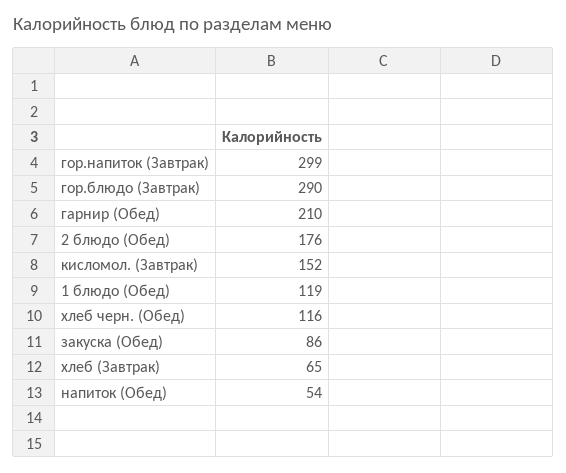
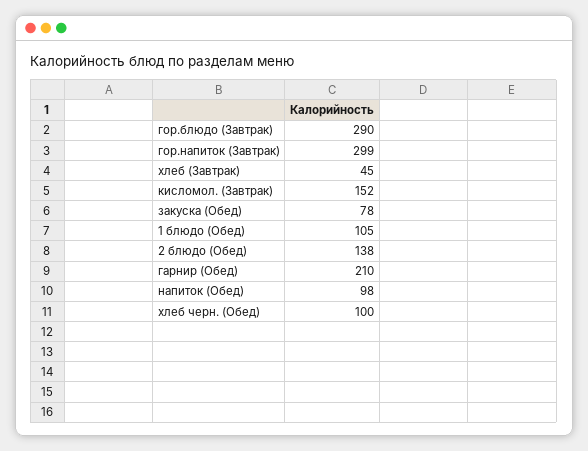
2 блюдо (Обед): 176 -> 138
1 блюдо (Обед): 119 -> 105
хлеб черн. (Обед): 116 -> 100
закуска (Обед): 86 -> 78
хлеб (Завтрак): 65 -> 45
напиток (Обед): 54 -> 98

